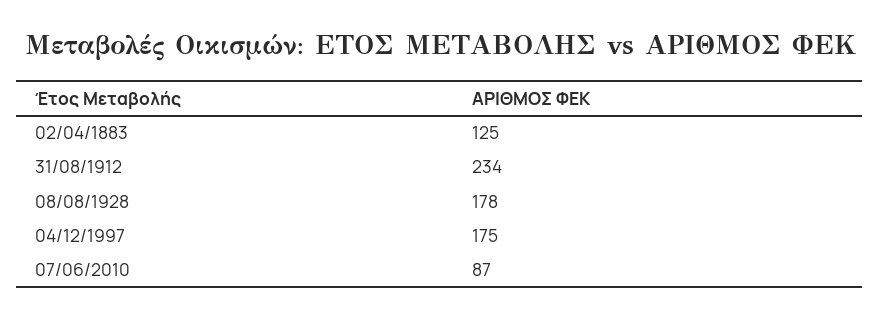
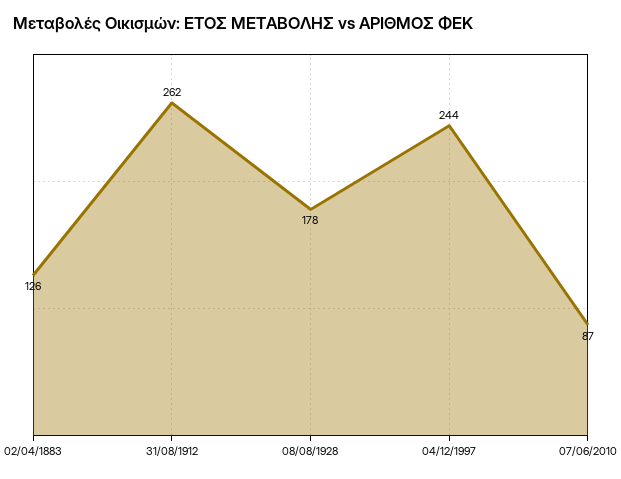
02/04/1883: 125 -> 126
31/08/1912: 234 -> 262
04/12/1997: 175 -> 244

